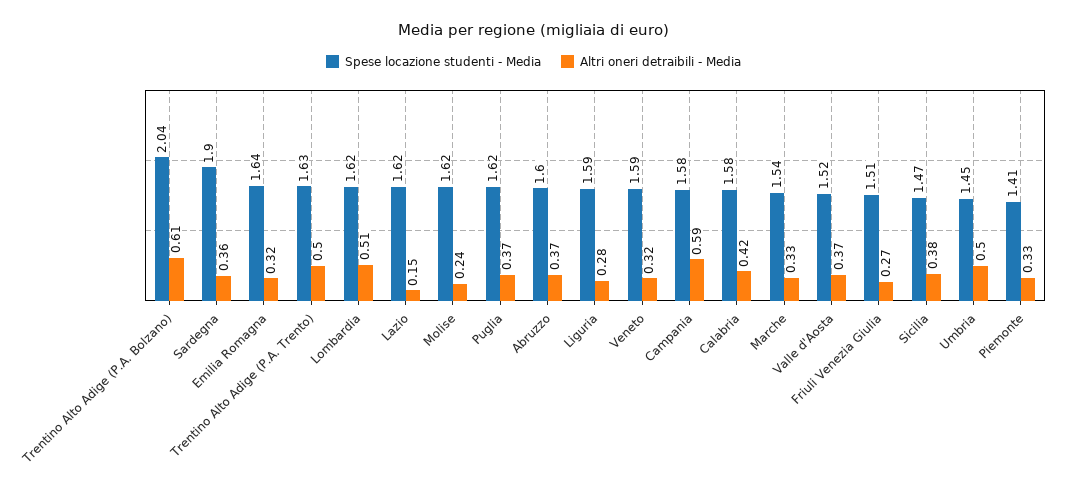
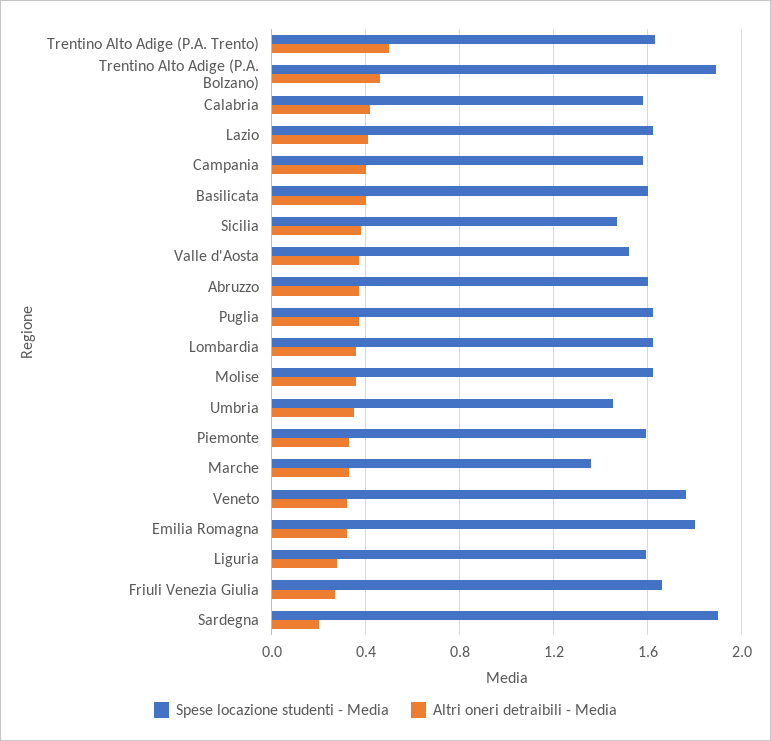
Spese locazione studenti - Media, Trentino Alto Adige (P.A. Bolzano): 2.04 -> 1.9
Altri oneri detraibili - Media, Trentino Alto Adige (P.A. Bolzano): 0.61 -> 0.45
Altri oneri detraibili - Media, Sardegna: 0.36 -> 0.2
Spese locazione studenti - Media, Emilia Romagna: 1.64 -> 1.8
Altri oneri detraibili - Media, Lombardia: 0.51 -> 0.35
Altri oneri detraibili - Media, Lazio: 0.15 -> 0.4
Altri oneri detraibili - Media, Molise: 0.24 -> 0.35
Spese locazione studenti - Media, Veneto: 1.59 -> 1.75
Altri oneri detraibili - Media, Campania: 0.59 -> 0.4
Spese locazione studenti - Media, Marche: 1.54 -> 1.35
Spese locazione studenti - Media, Friuli Venezia Giulia: 1.51 -> 1.65
Altri oneri detraibili - Media, Umbria: 0.5 -> 0.35
Spese locazione studenti - Media, Piemonte: 1.41 -> 1.6
Spese locazione studenti - Media, Basilicata: none -> 1.6
Altri oneri detraibili - Media, Basilicata: none -> 0.4

